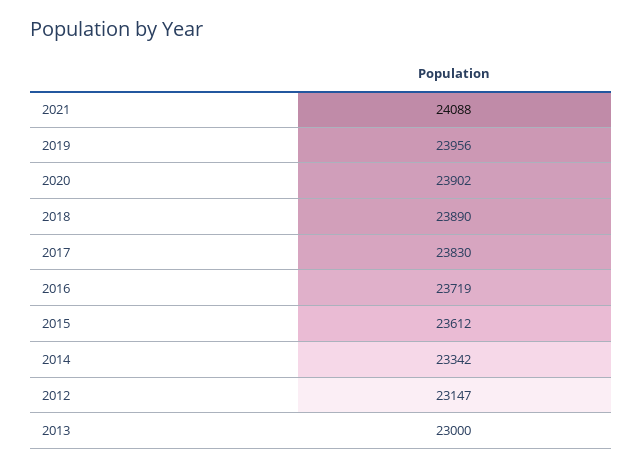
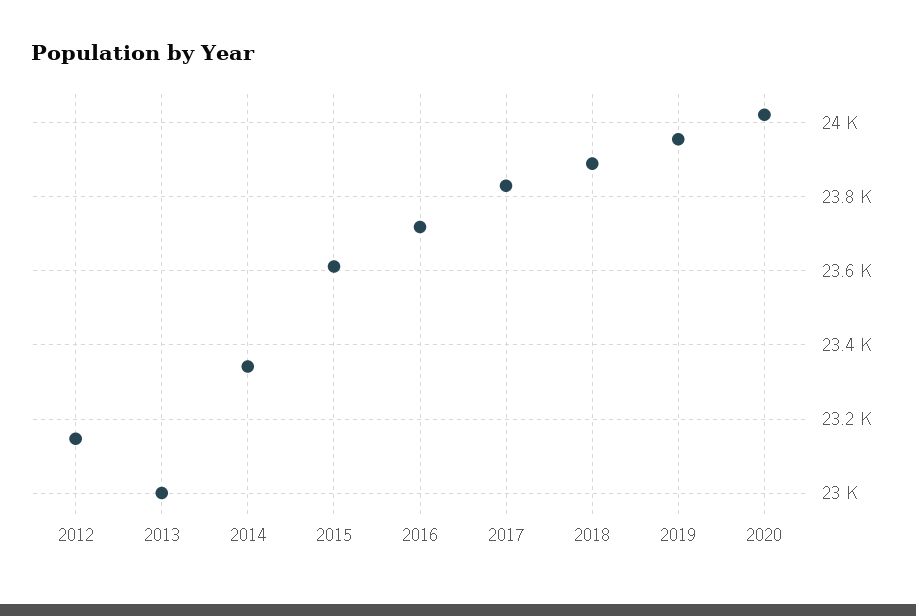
2021: 24088 -> none
2020: 23902 -> 24020

